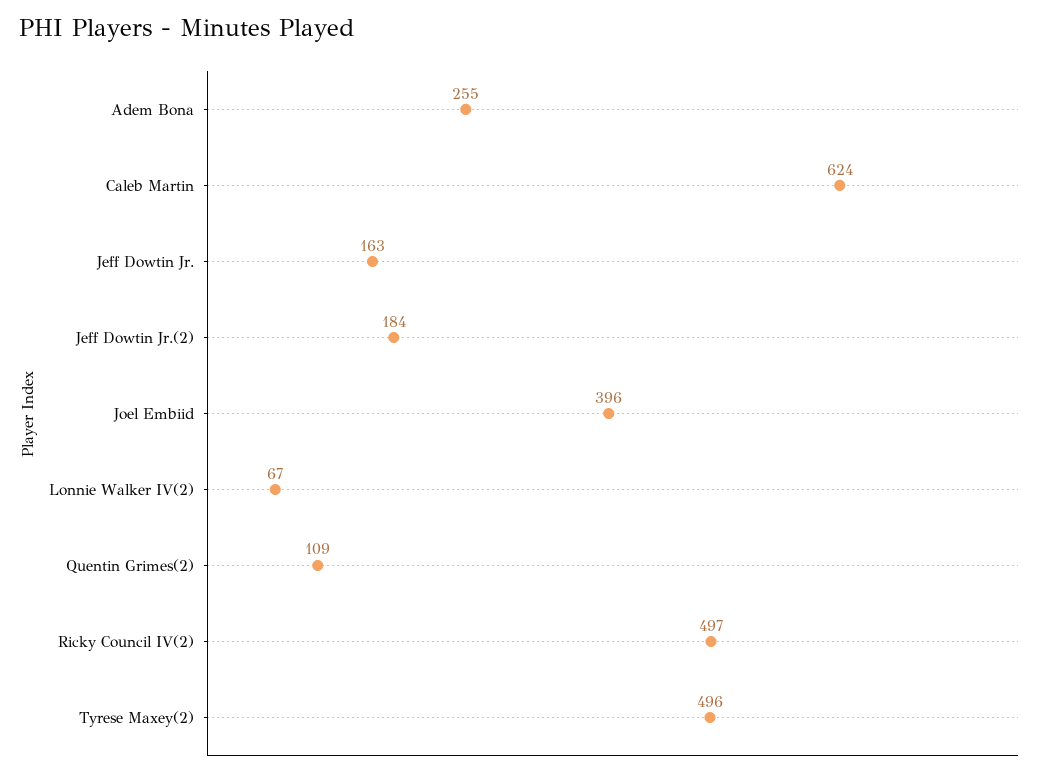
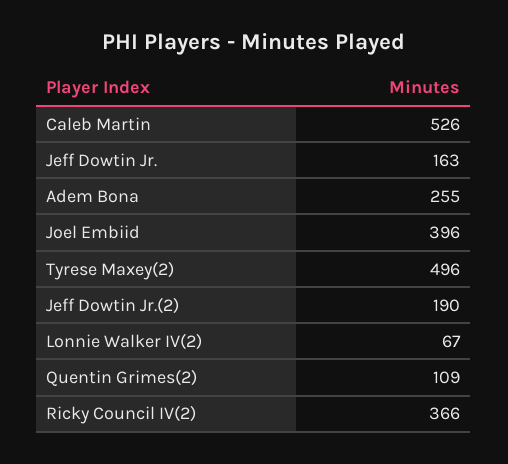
Caleb Martin: 624 -> 526
Jeff Dowtin Jr.(2): 184 -> 190
Ricky Council IV(2): 497 -> 366

